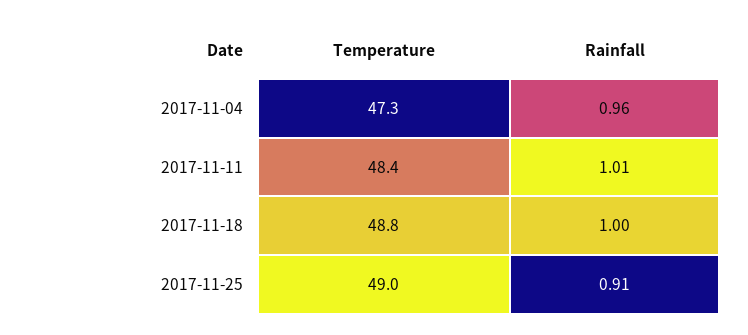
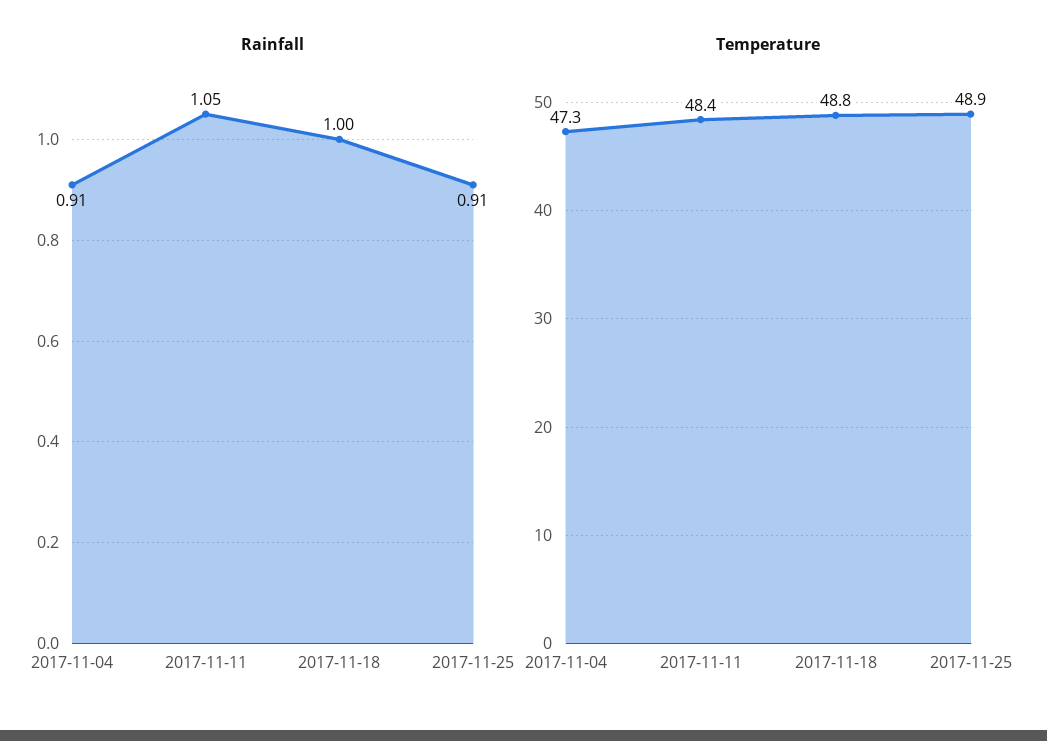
Rainfall, 2017-11-04: 0.96 -> 0.91
Rainfall, 2017-11-11: 1.01 -> 1.05
Temperature, 2017-11-25: 49 -> 48.9

